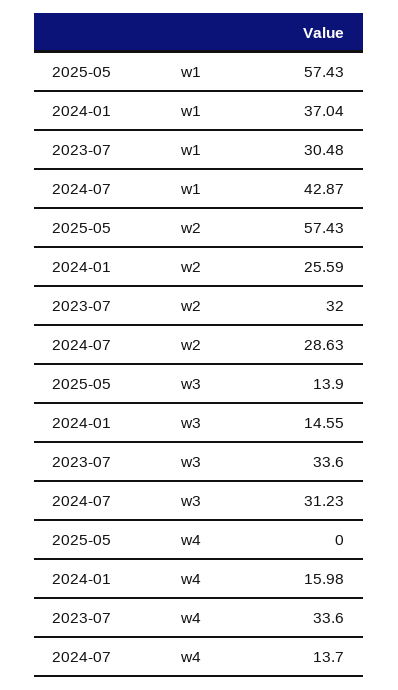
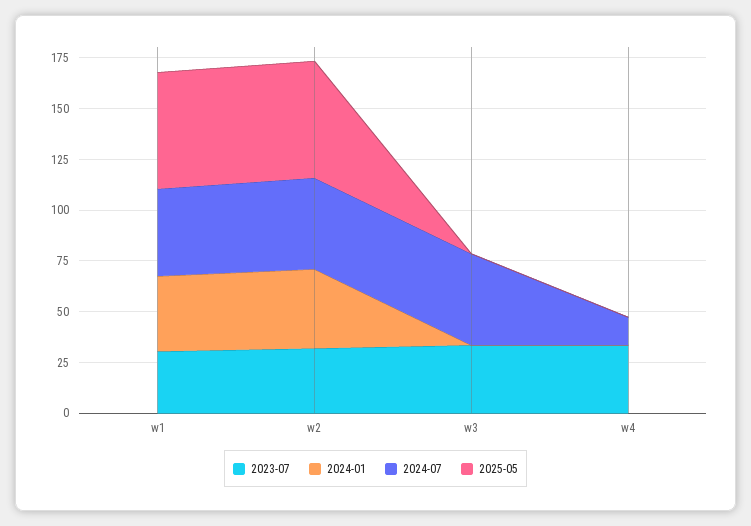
2024-01, w2: 25.59 -> 40
2024-07, w2: 28.63 -> 45
2025-05, w3: 13.9 -> 0
2024-01, w3: 14.55 -> 0
2024-07, w3: 31.23 -> 45
2024-01, w4: 15.98 -> 0

